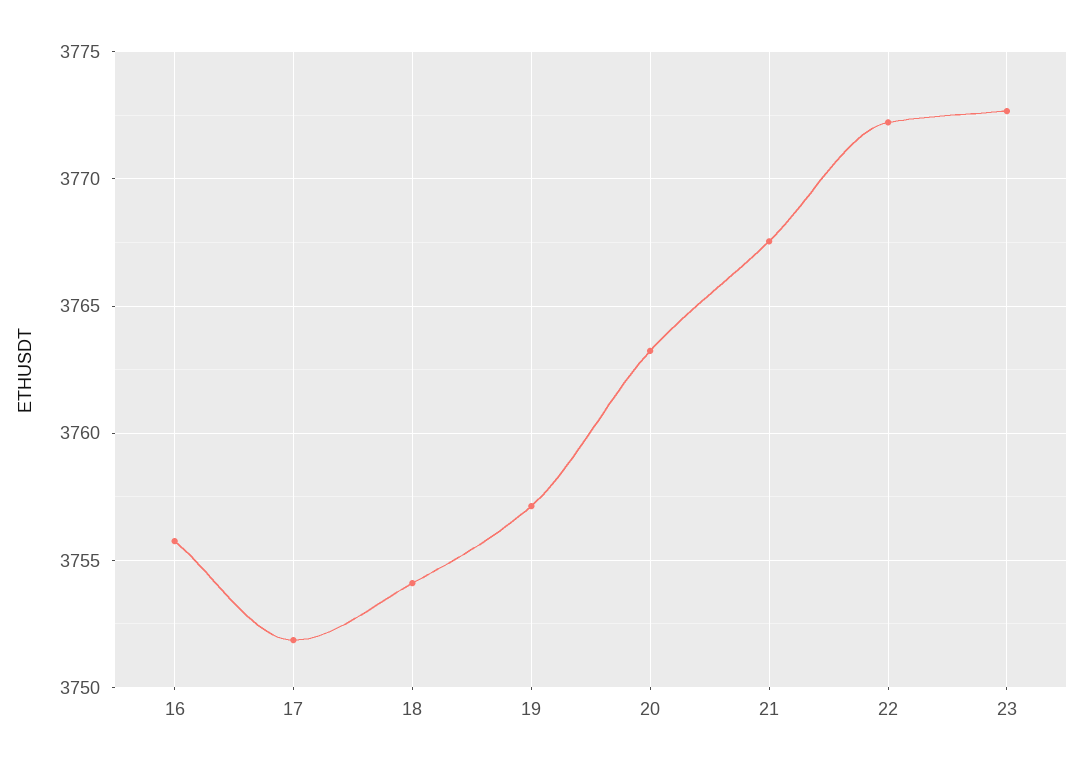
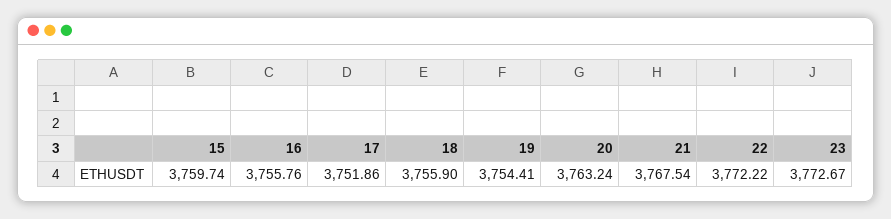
18: 3754 -> 3755.9
19: 3757 -> 3754.41
15: none -> 3759.74

